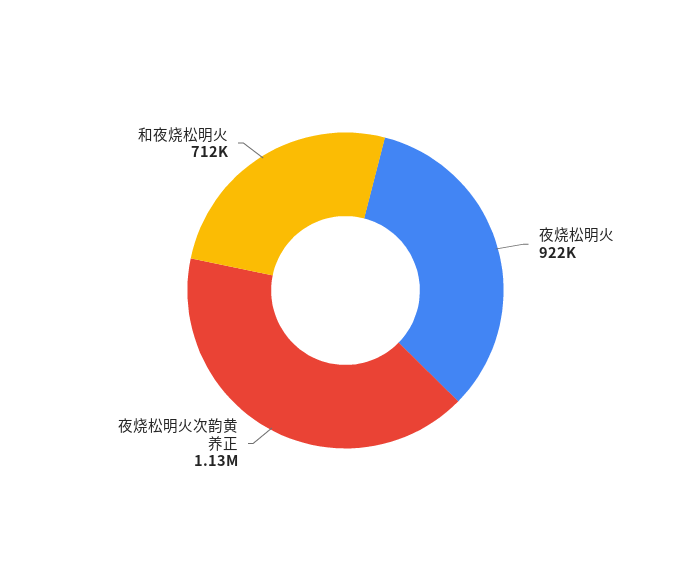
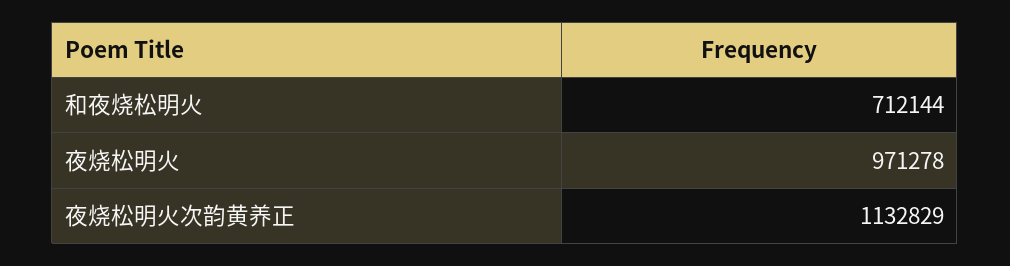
夜烧松明火: 922000 -> 971278

